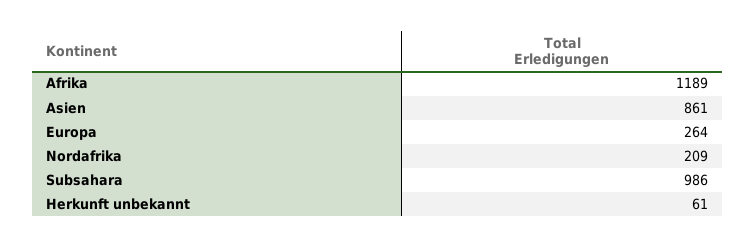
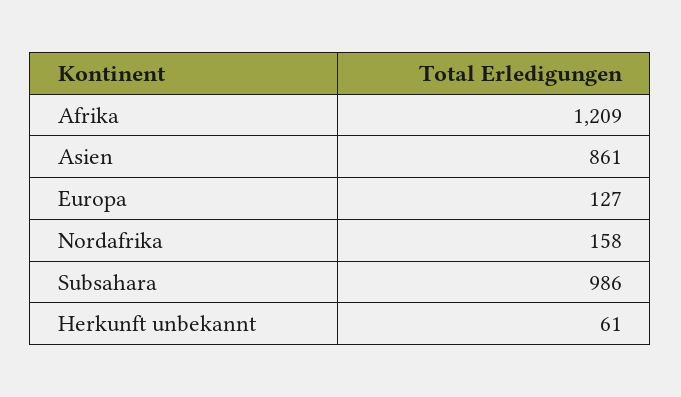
Afrika: 1189 -> 1209
Europa: 264 -> 127
Nordafrika: 209 -> 158

